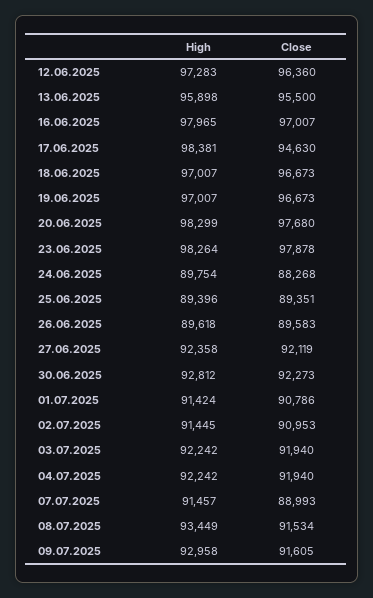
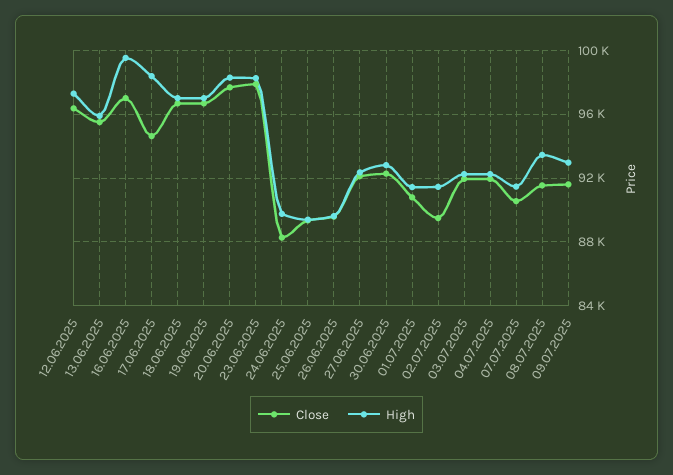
High, 16.06.2025: 97965 -> 99500
Close, 02.07.2025: 90953 -> 89500
Close, 07.07.2025: 88993 -> 90500

